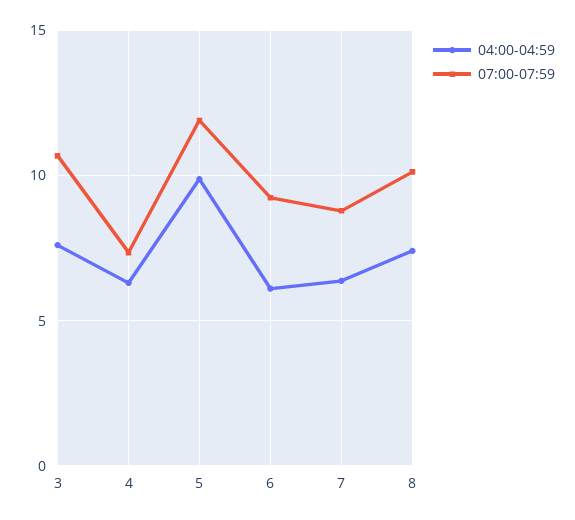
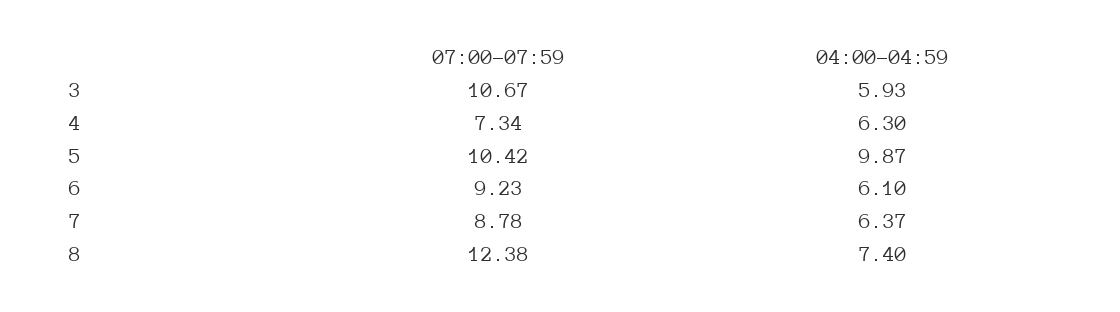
04:00-04:59, 3: 7.5 -> 5.93
07:00-07:59, 5: 12 -> 10.42
07:00-07:59, 8: 10 -> 12.38

